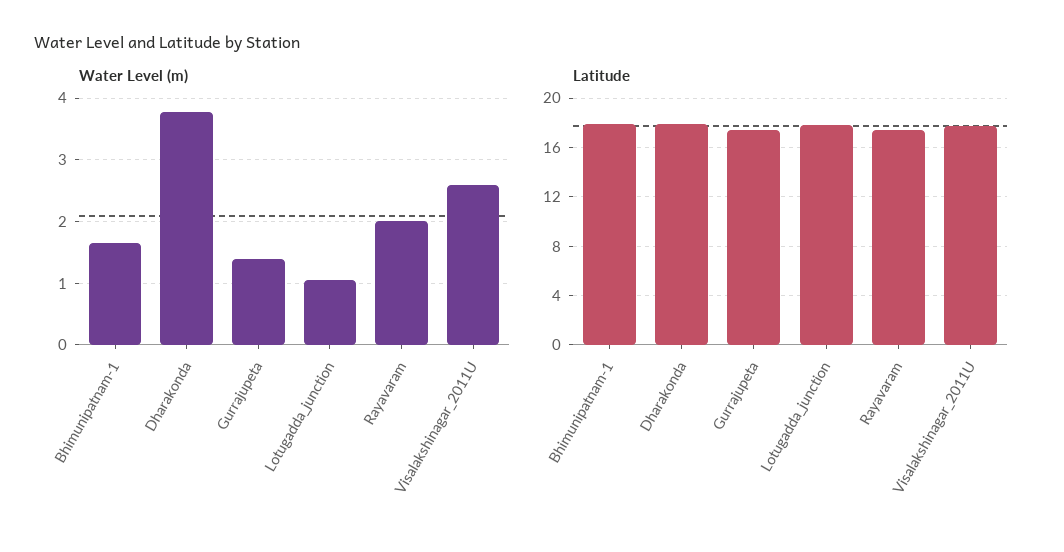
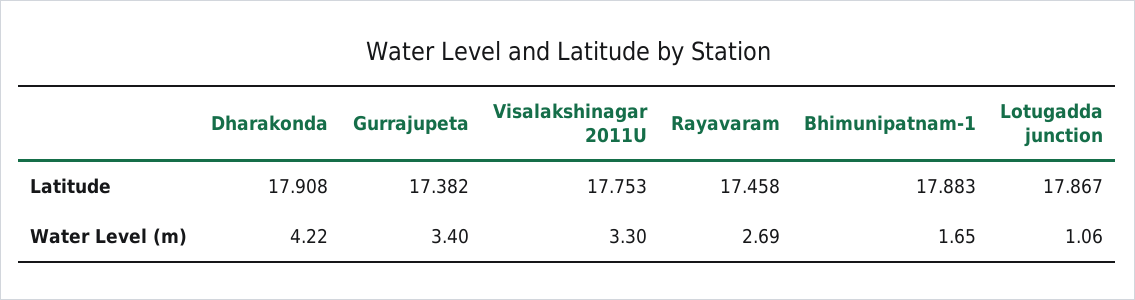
Water Level (m), Dharakonda: 3.8 -> 4.22
Water Level (m), Gurrajupeta: 1.4 -> 3.4
Water Level (m), Rayavaram: 2 -> 2.69
Water Level (m), Visalakshinagar_2011U: 2.6 -> 3.3

